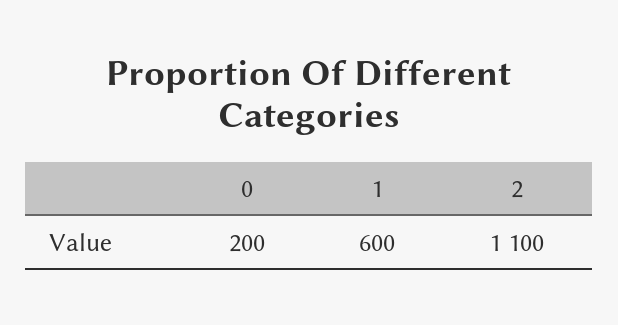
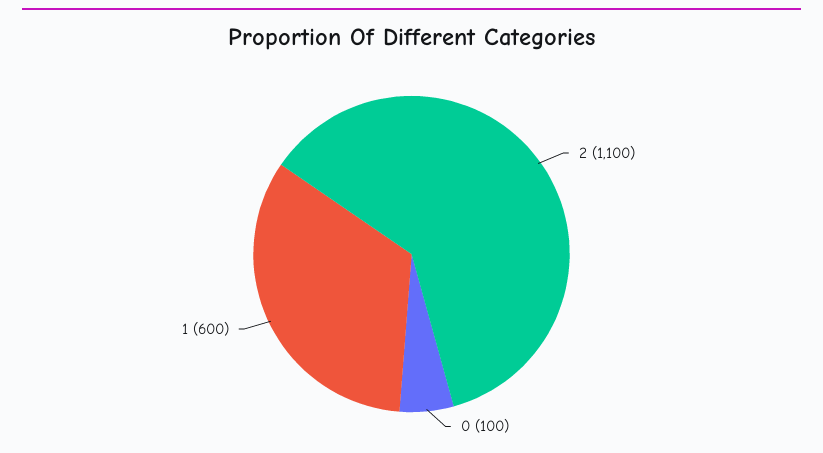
0: 200 -> 100

